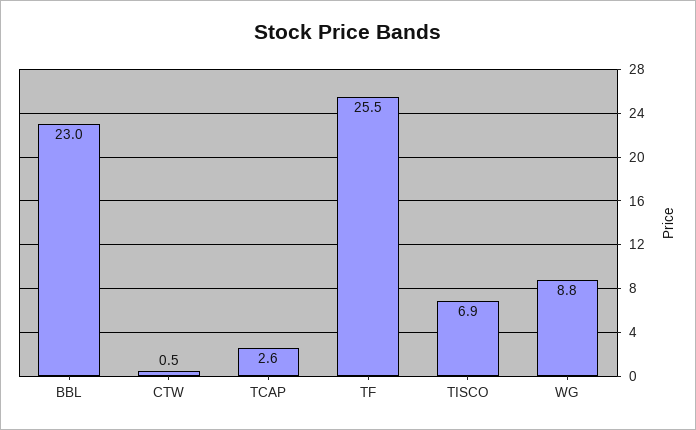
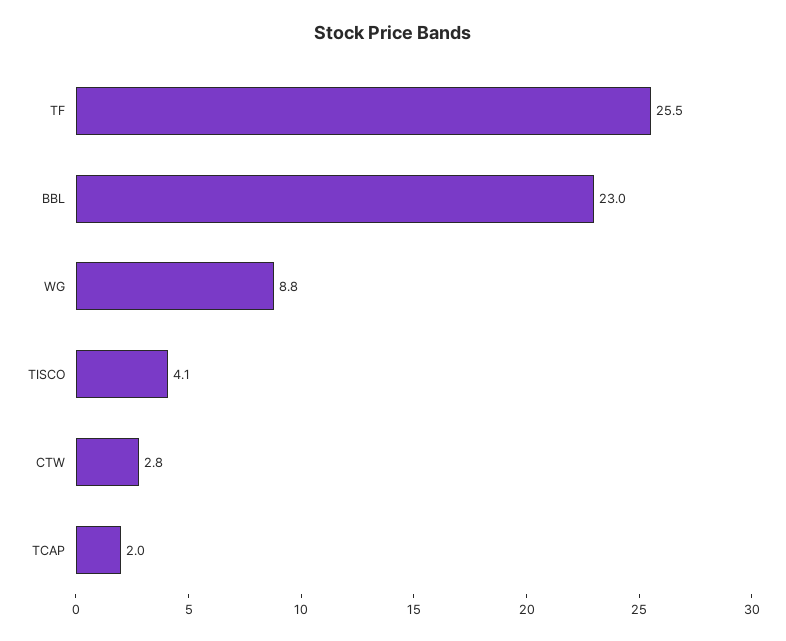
CTW: 0.5 -> 2.8
TCAP: 2.6 -> 2
TISCO: 6.9 -> 4.1

